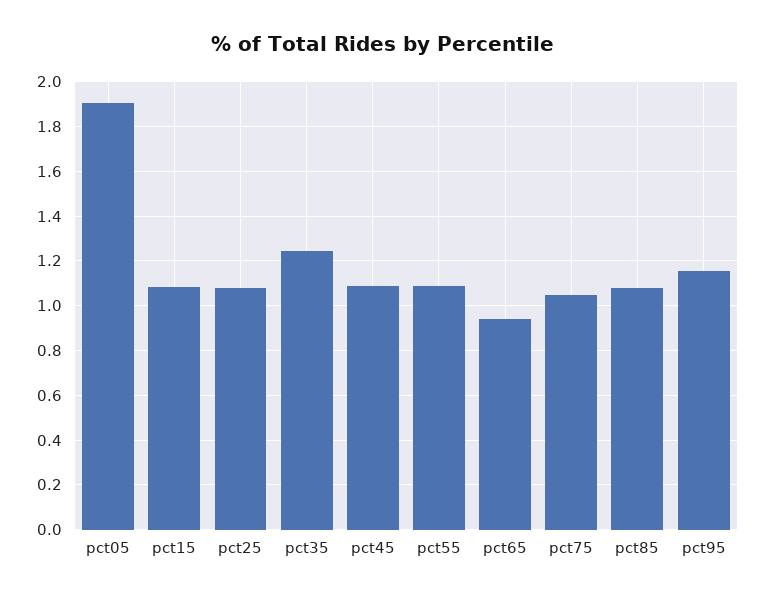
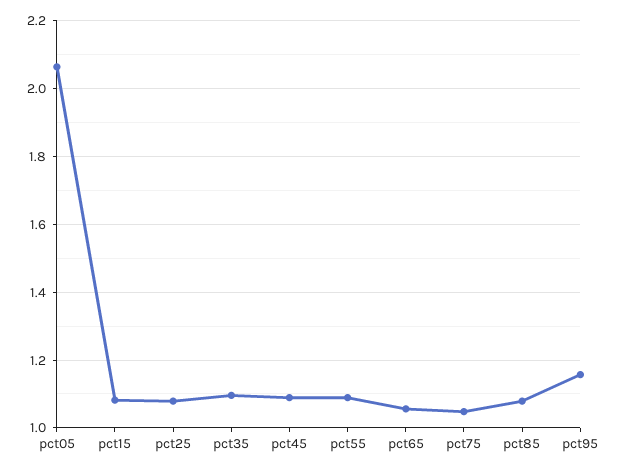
pct05: 1.9 -> 2.06
pct35: 1.25 -> 1.1
pct65: 0.95 -> 1.06

